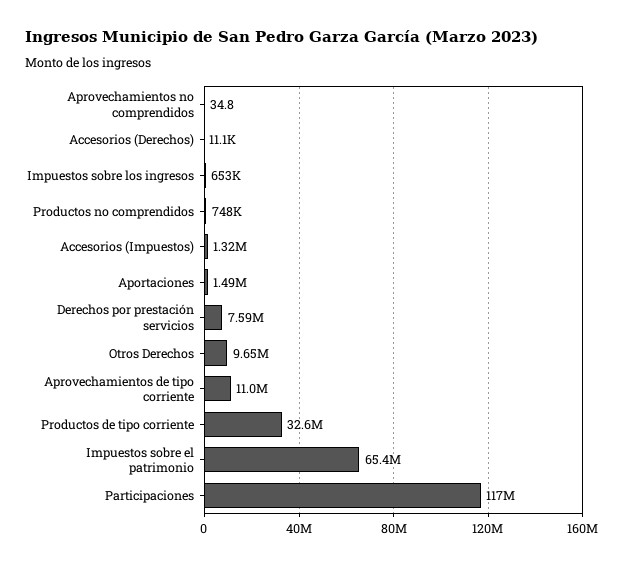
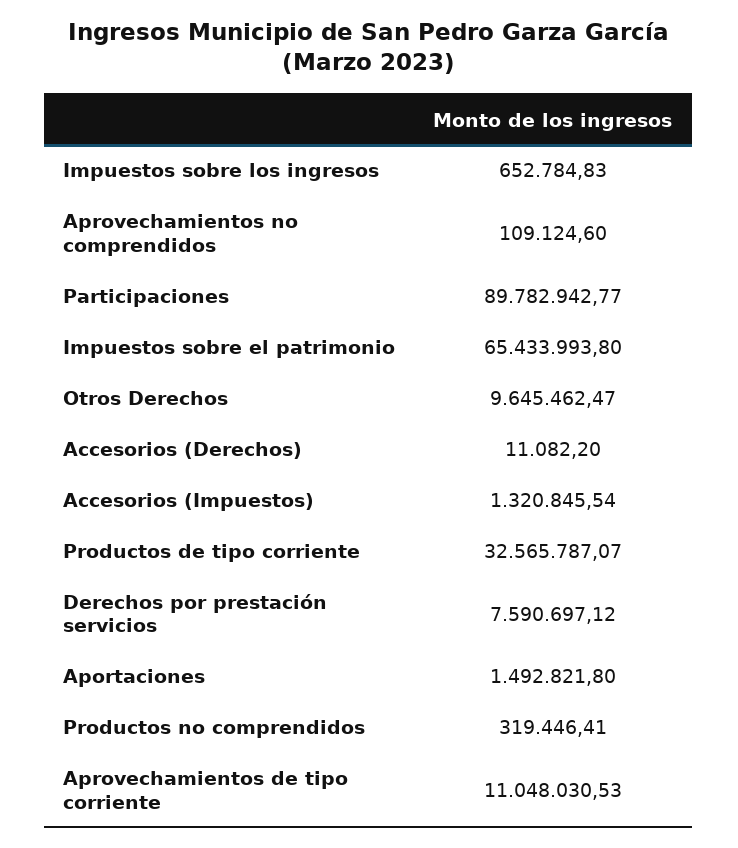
Aprovechamientos no comprendidos: 34.8 -> 109124.6
Productos no comprendidos: 748000 -> 319446.41
Participaciones: 117000000 -> 89782942.77

